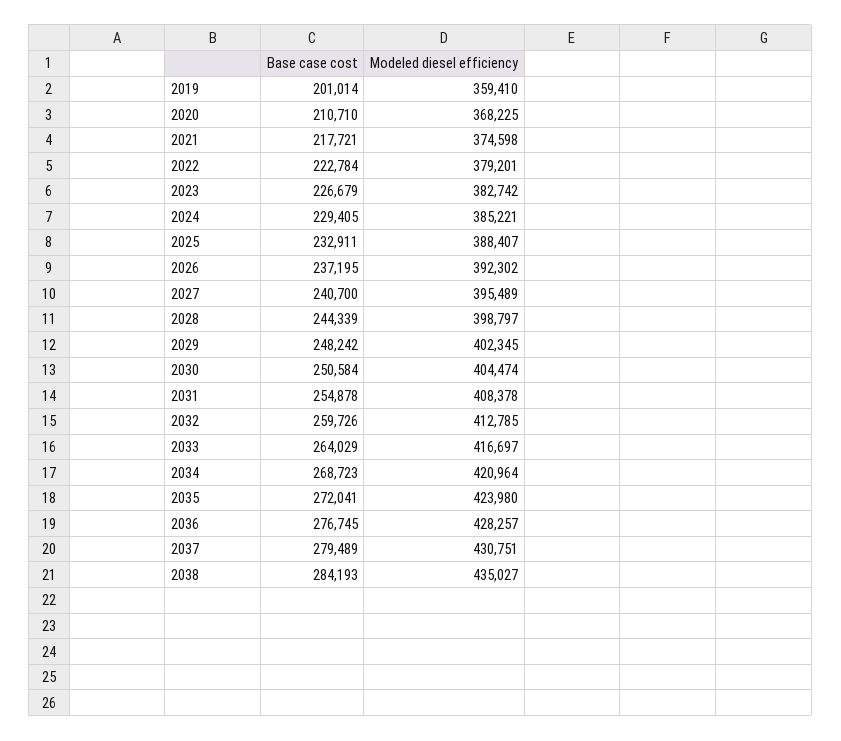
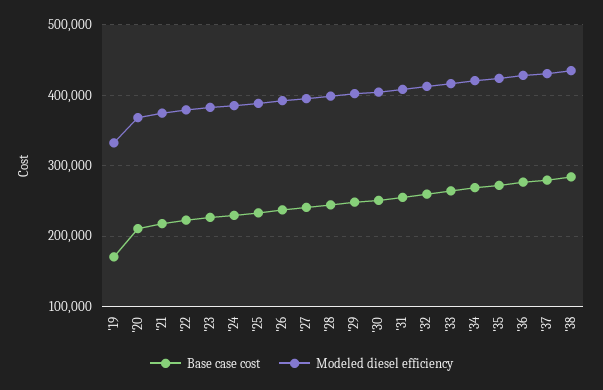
Base case cost, 2019: 201014 -> 170000
Modeled diesel efficiency, 2019: 359410 -> 330000

